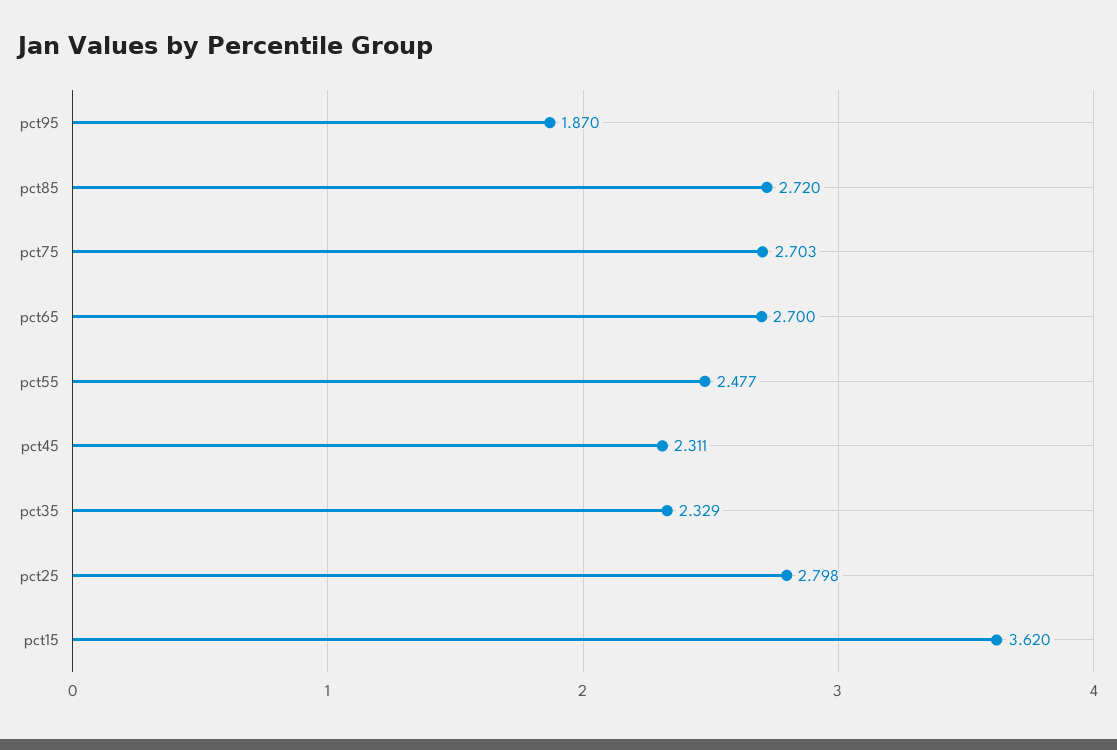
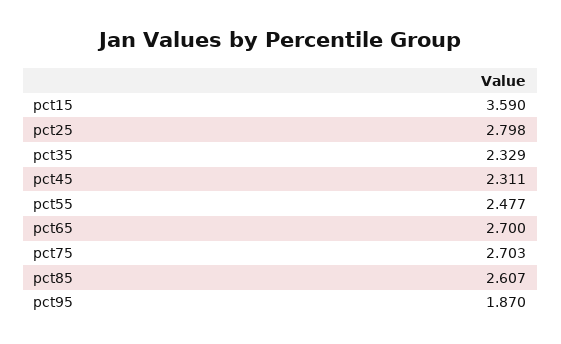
pct85: 2.72 -> 2.607
pct15: 3.62 -> 3.59

